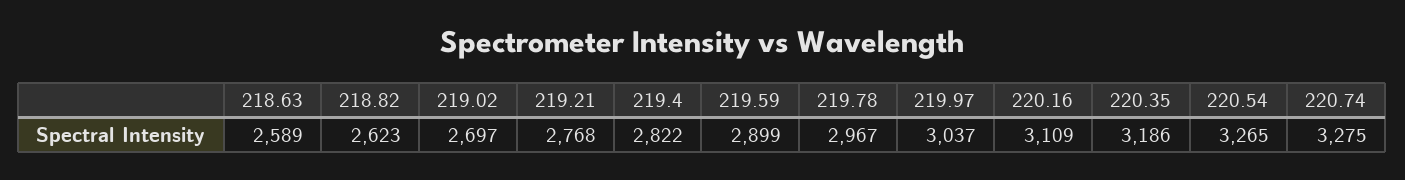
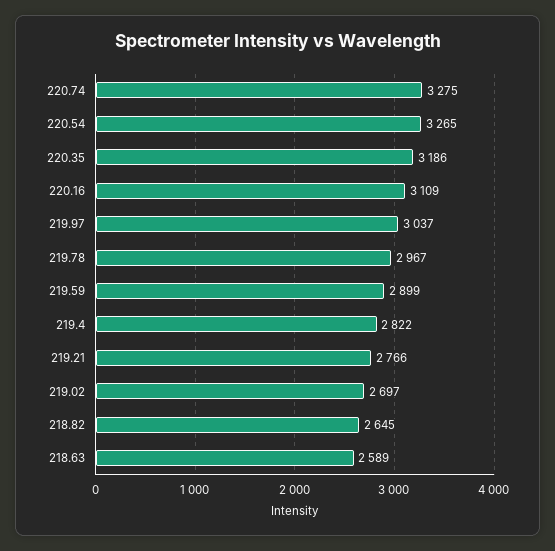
218.82: 2623 -> 2645
219.21: 2768 -> 2766

